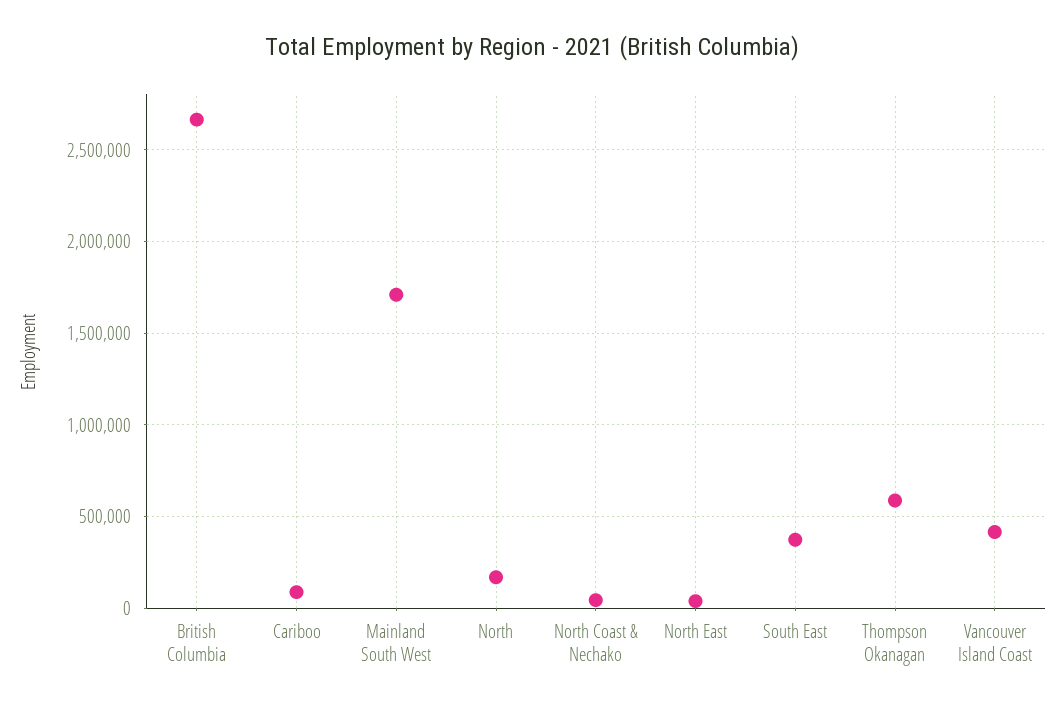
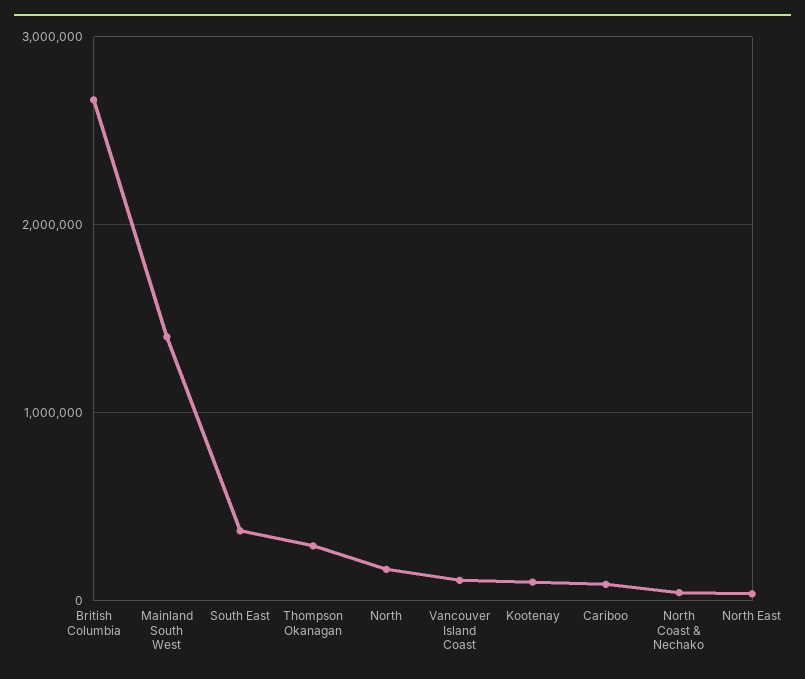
Mainland South West: 1700000 -> 1400000
Thompson Okanagan: 600000 -> 300000
Vancouver Island Coast: 400000 -> 100000
Kootenay: none -> 100000

